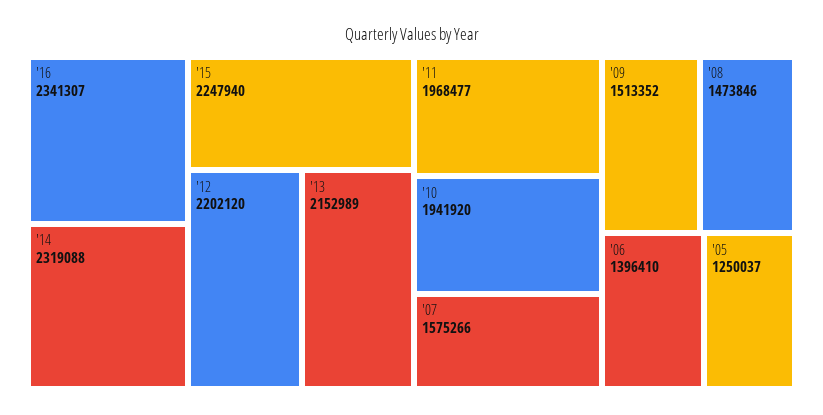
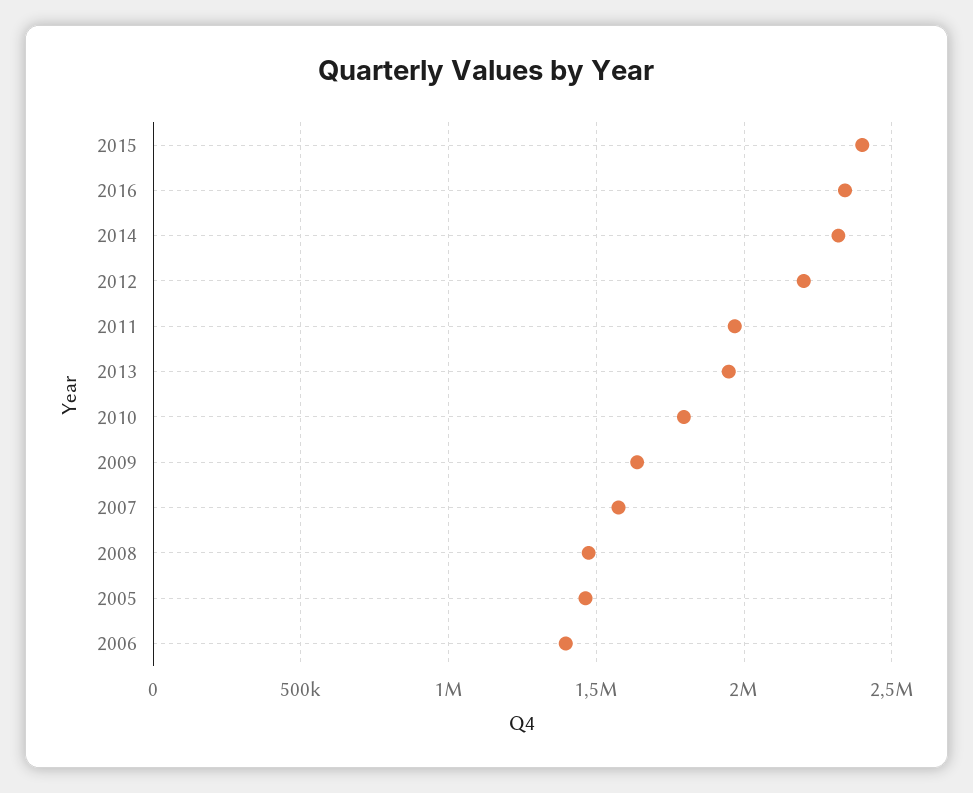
'15: 2247940 -> 2400000
'13: 2152989 -> 1950000
'10: 1941920 -> 1800000
'09: 1513352 -> 1650000
'05: 1250037 -> 1450000

